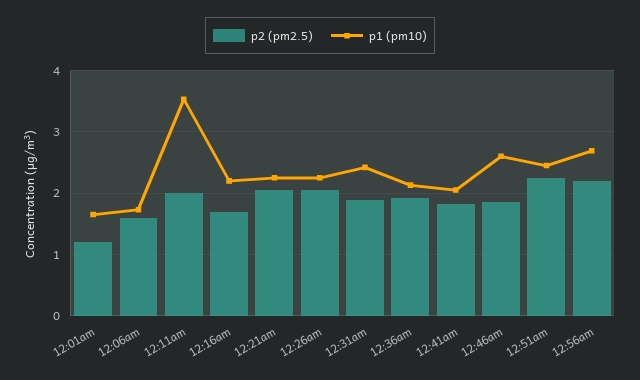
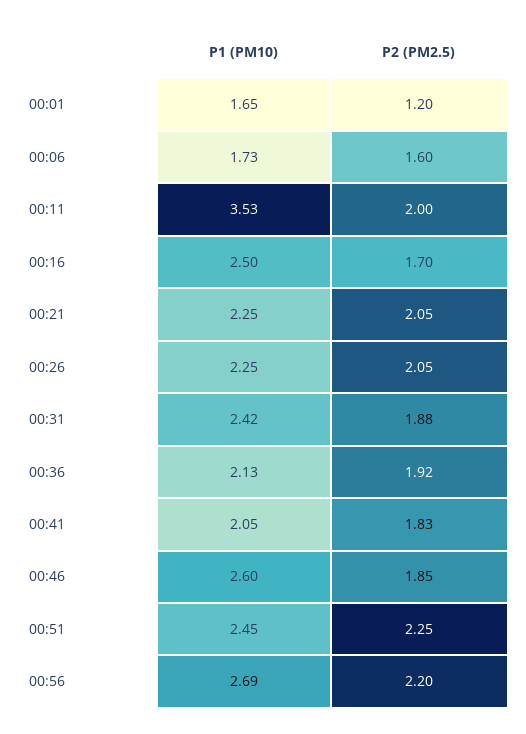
p1 (pm10), 12:16am: 2.2 -> 2.5

